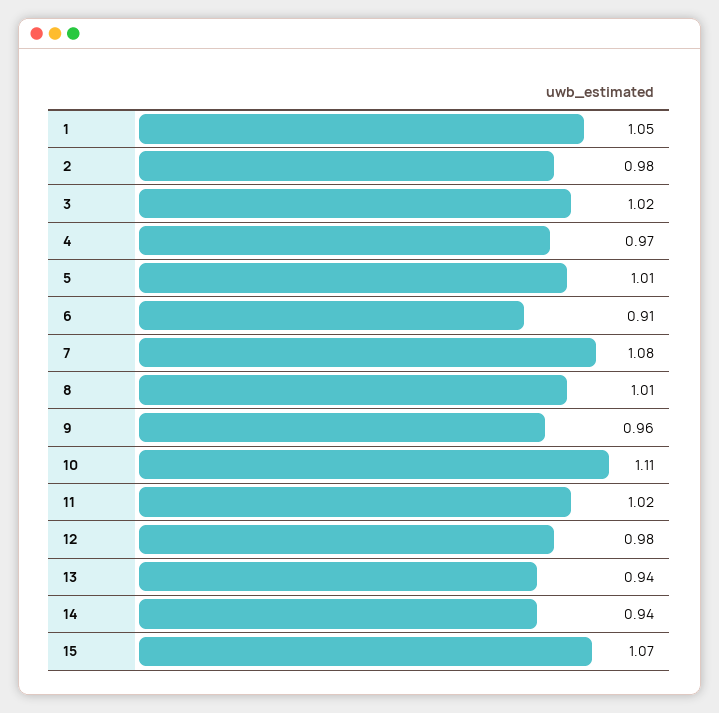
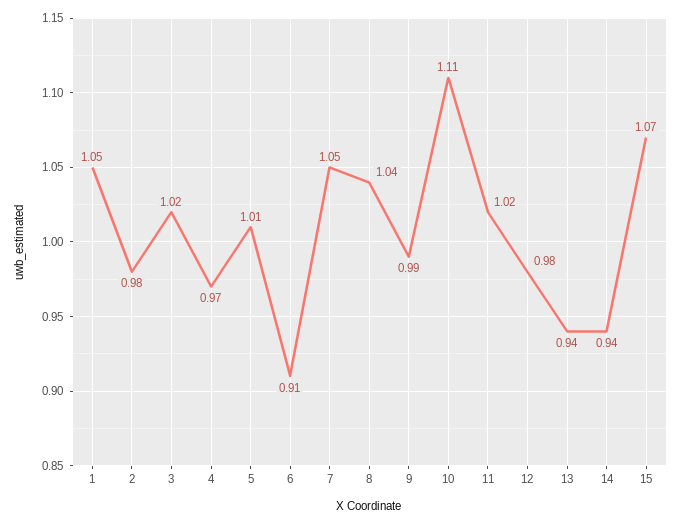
7: 1.08 -> 1.05
8: 1.01 -> 1.04
9: 0.96 -> 0.99

